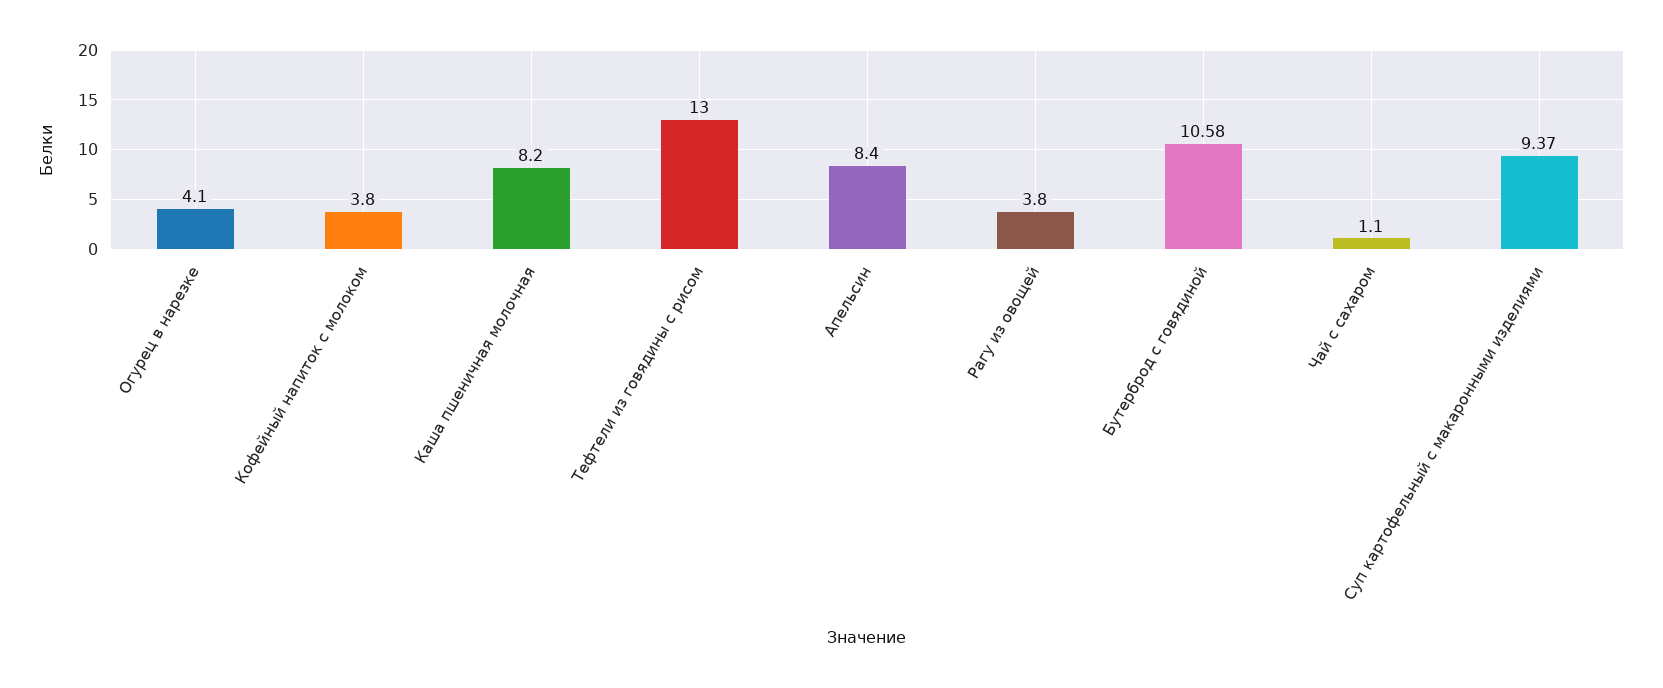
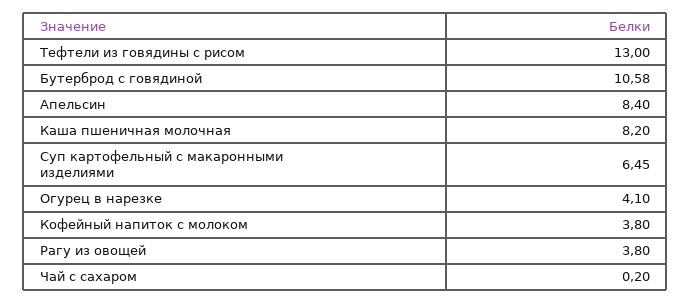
Чай с сахаром: 1.1 -> 0.2
Суп картофельный с макаронными изделиями: 9.37 -> 6.45

